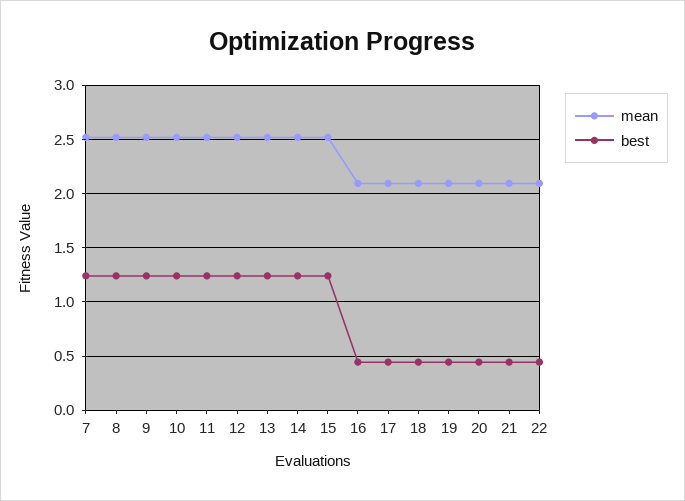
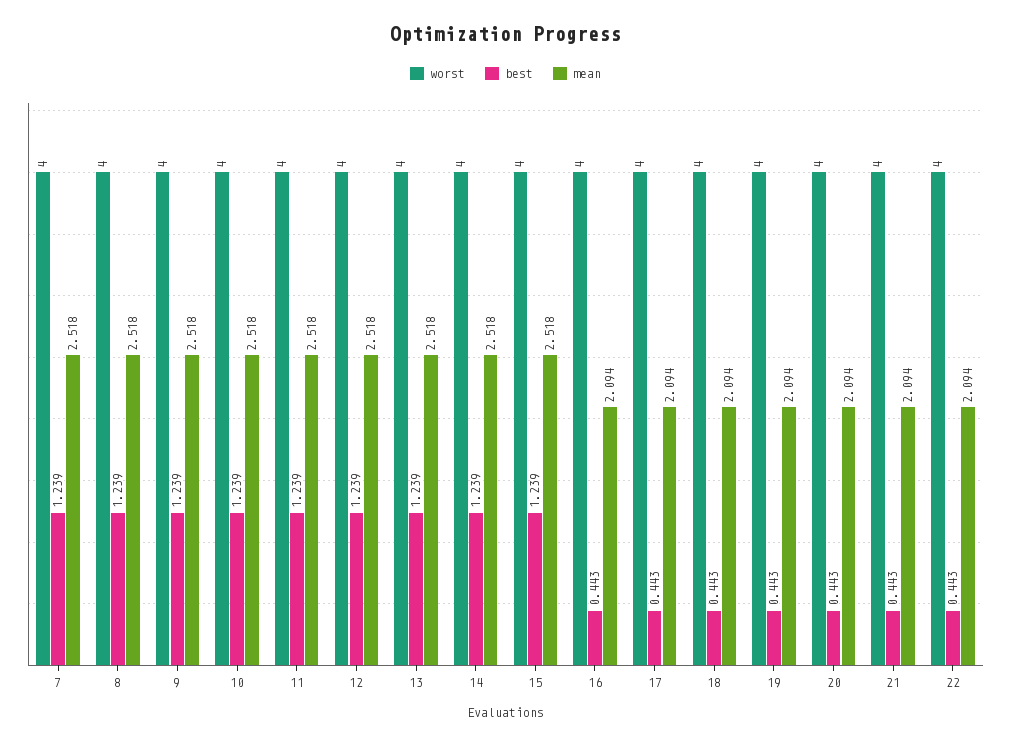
worst, 7: none -> 4
worst, 8: none -> 4
worst, 9: none -> 4
worst, 10: none -> 4
worst, 11: none -> 4
worst, 12: none -> 4
worst, 13: none -> 4
worst, 14: none -> 4
worst, 15: none -> 4
worst, 16: none -> 4
worst, 17: none -> 4
worst, 18: none -> 4
worst, 19: none -> 4
worst, 20: none -> 4
worst, 21: none -> 4
worst, 22: none -> 4

